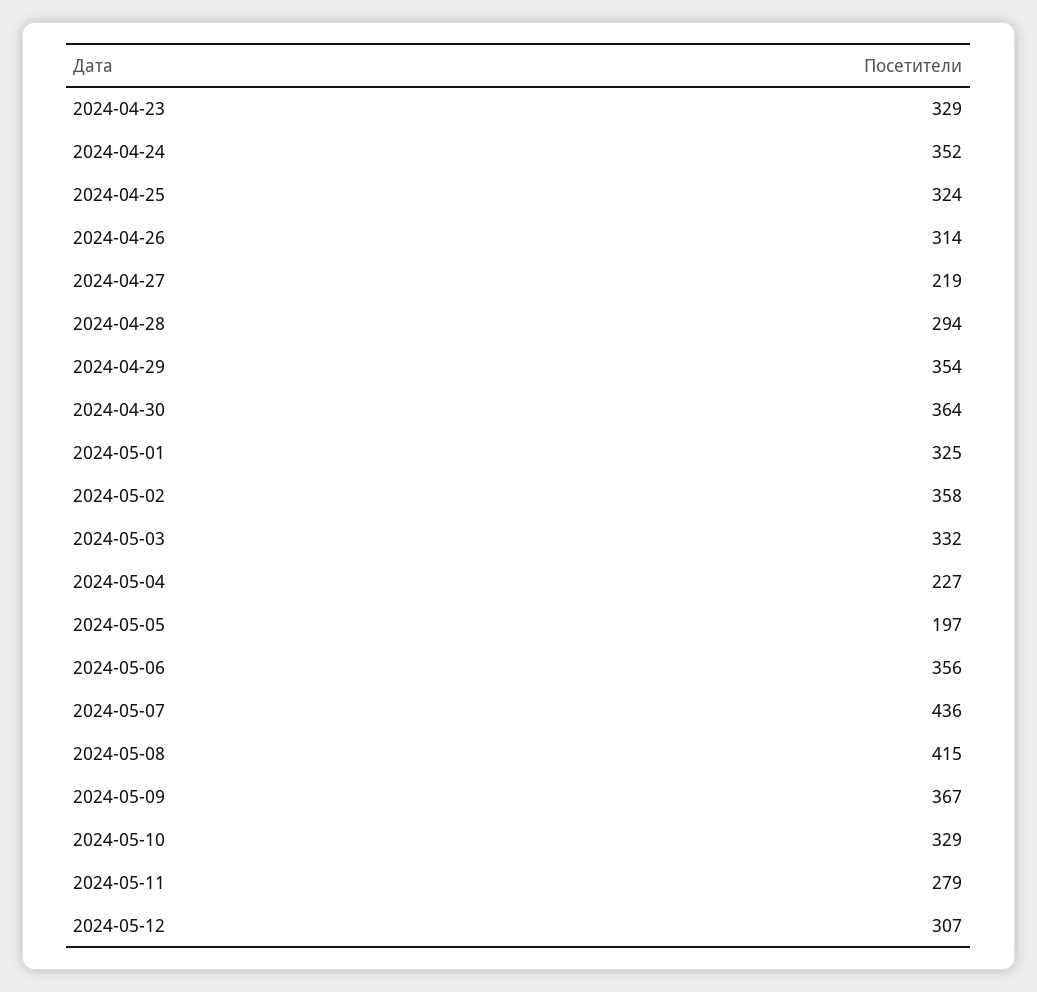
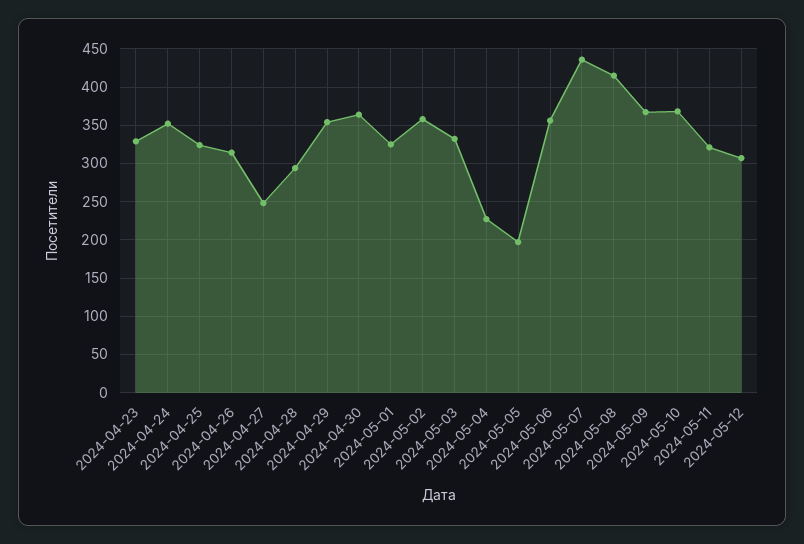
2024-04-27: 219 -> 250
2024-05-10: 329 -> 370
2024-05-11: 279 -> 320

